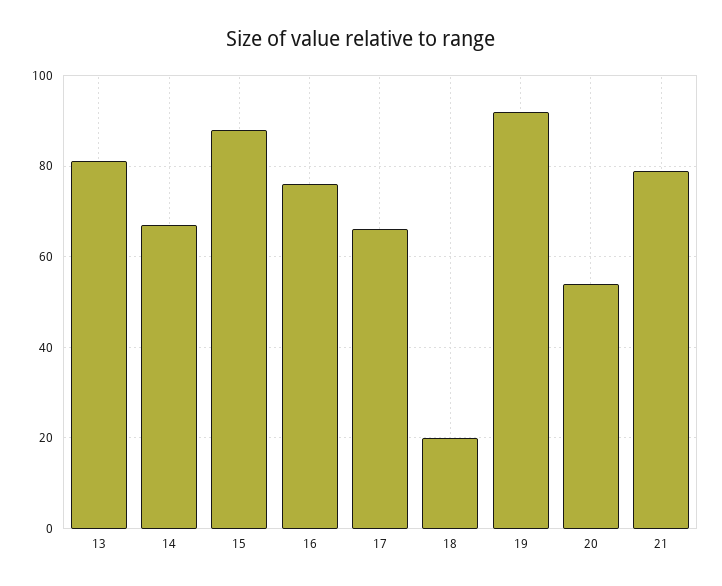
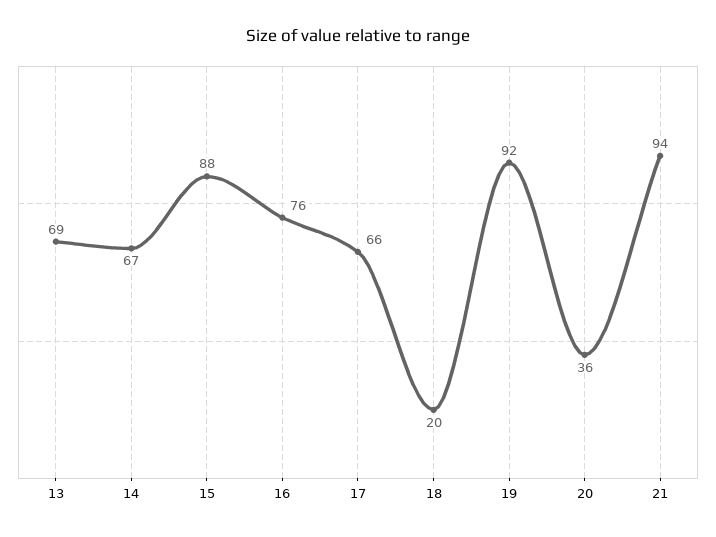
13: 80 -> 69
20: 55 -> 36
21: 80 -> 94

